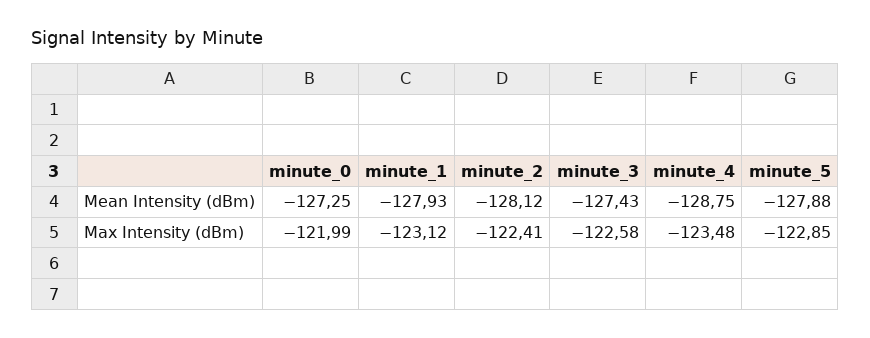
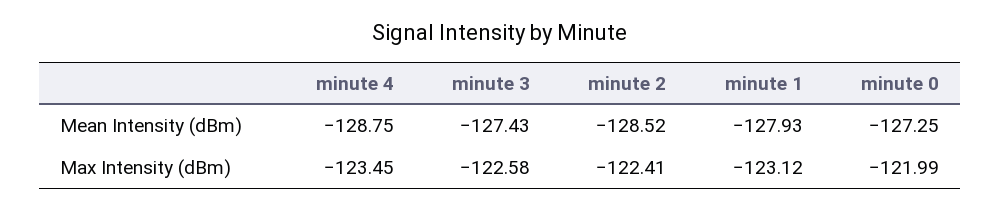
minute_2, Mean Intensity (dBm): -128.12 -> -128.52
minute_5, Mean Intensity (dBm): -127.88 -> none
minute_4, Max Intensity (dBm): -123.48 -> -123.45
minute_5, Max Intensity (dBm): -122.85 -> none

